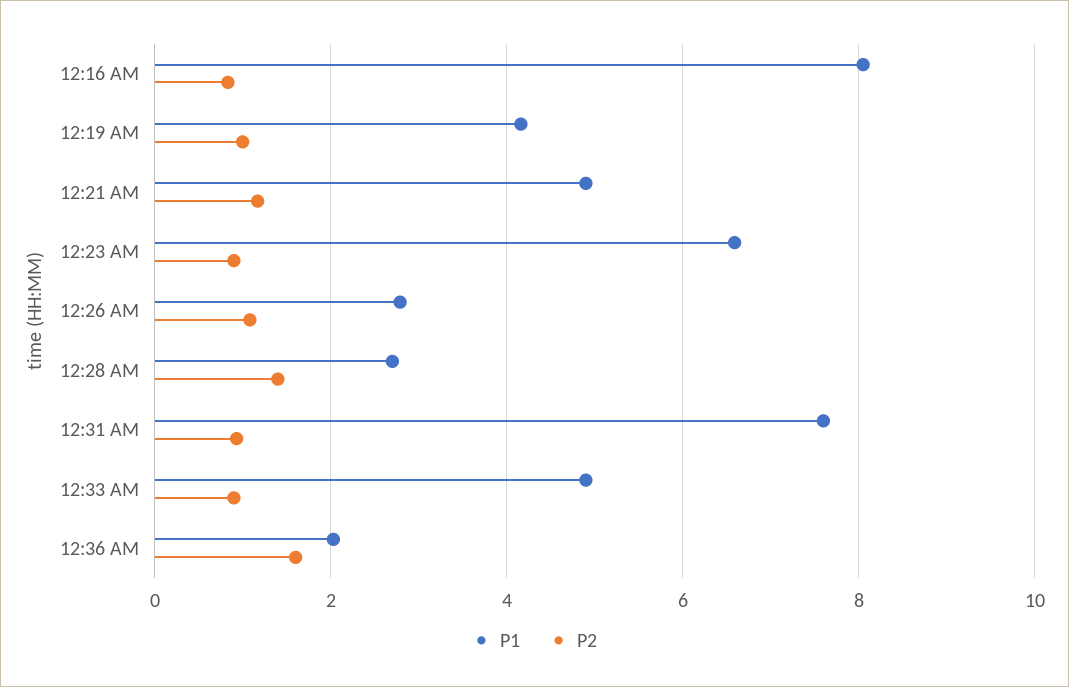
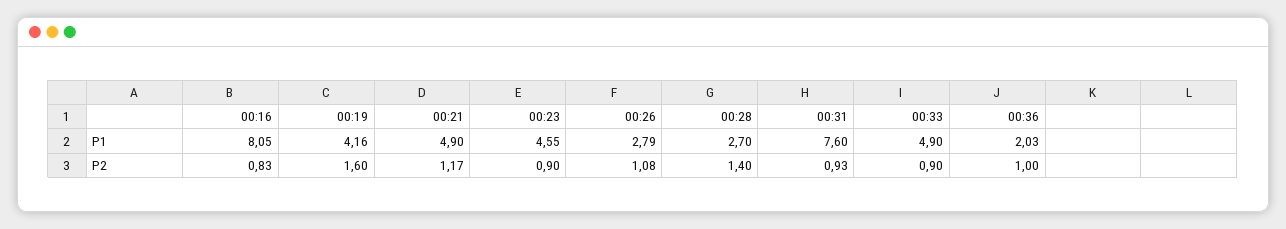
P2, 12:19 AM: 1 -> 1.6
P1, 12:23 AM: 6.6 -> 4.55
P2, 12:36 AM: 1.6 -> 1

